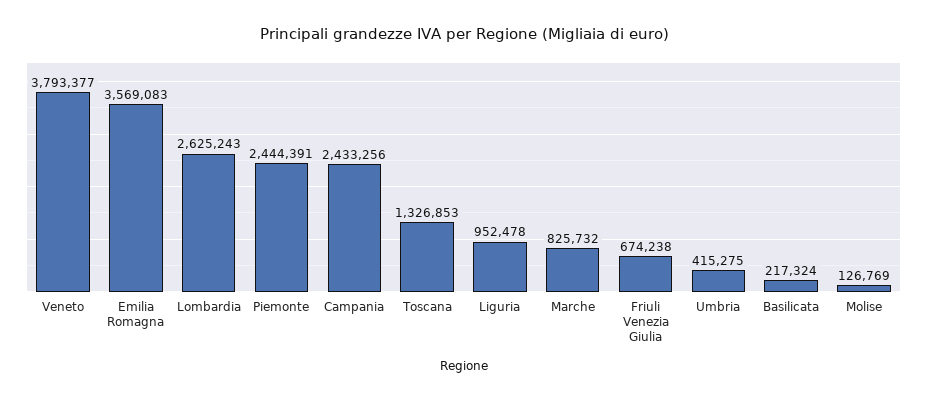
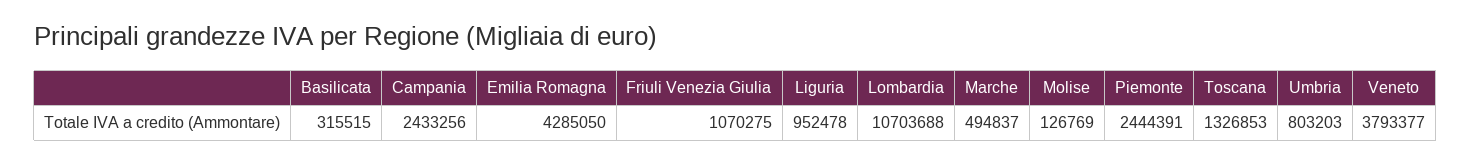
Emilia Romagna: 3569083 -> 4285050
Lombardia: 2625243 -> 10703688
Marche: 825732 -> 494837
Friuli Venezia Giulia: 674238 -> 1070275
Umbria: 415275 -> 803203
Basilicata: 217324 -> 315515

